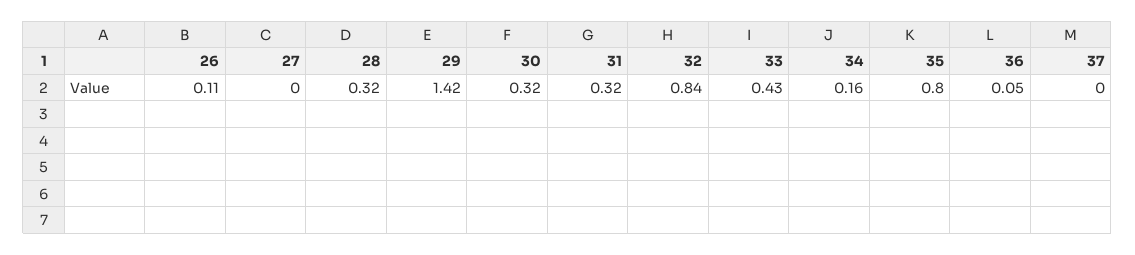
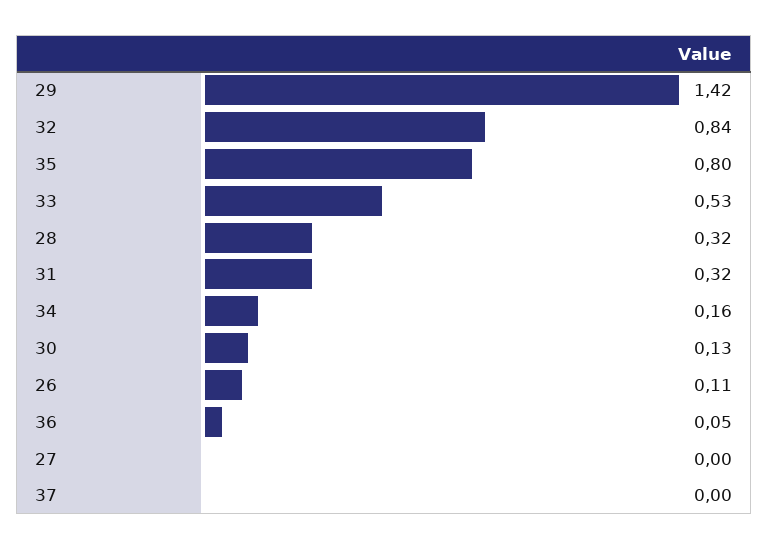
30: 0.32 -> 0.13
33: 0.43 -> 0.53

